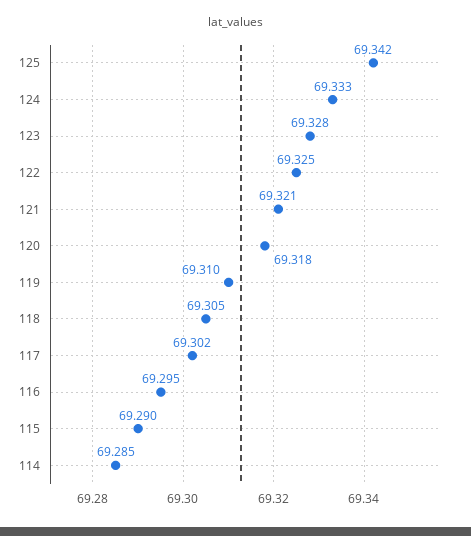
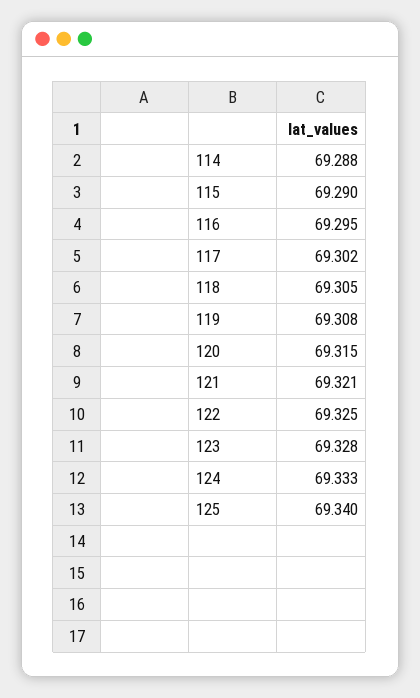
125: 69.342 -> 69.34
120: 69.318 -> 69.315
119: 69.31 -> 69.308
114: 69.285 -> 69.288

